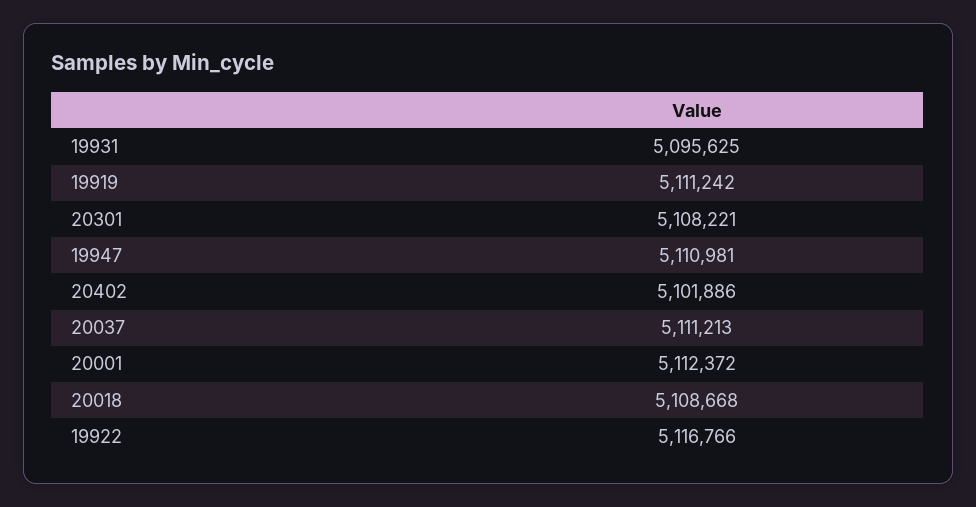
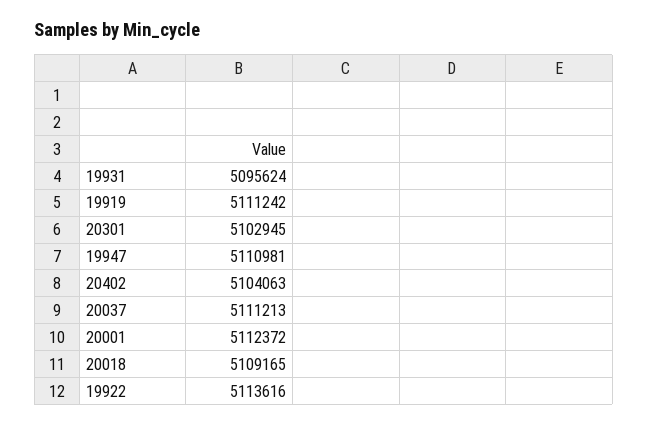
19931: 5095625 -> 5095624
20301: 5108221 -> 5102945
20402: 5101886 -> 5104063
20018: 5108668 -> 5109165
19922: 5116766 -> 5113616

